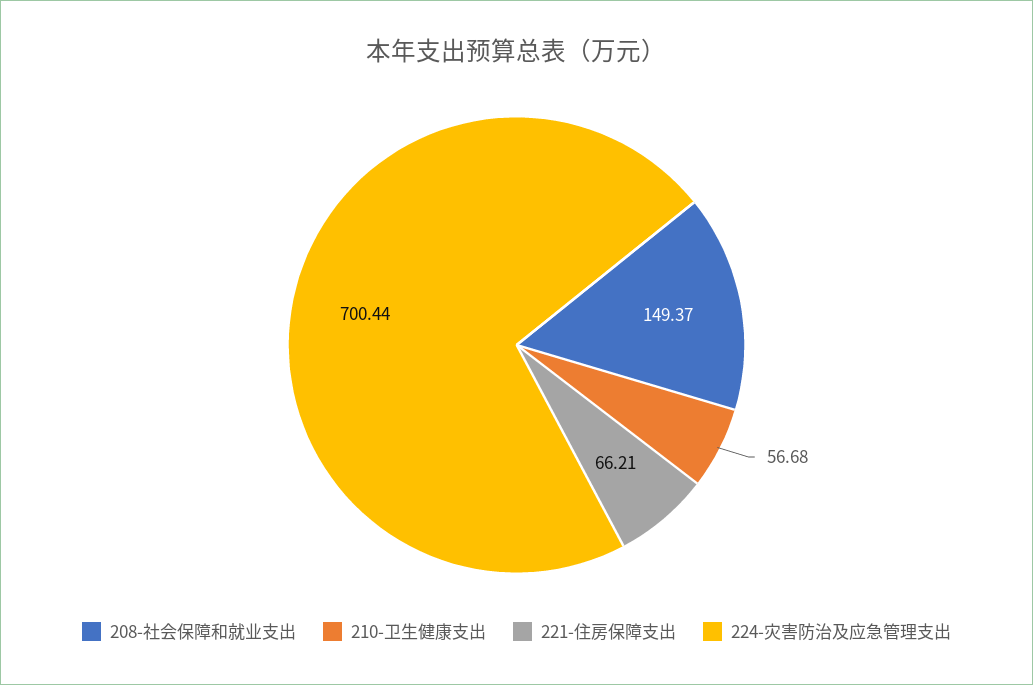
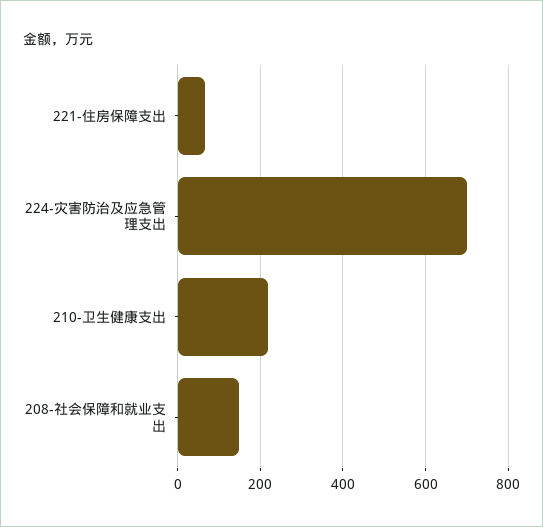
210-卫生健康支出: 56.68 -> 220

